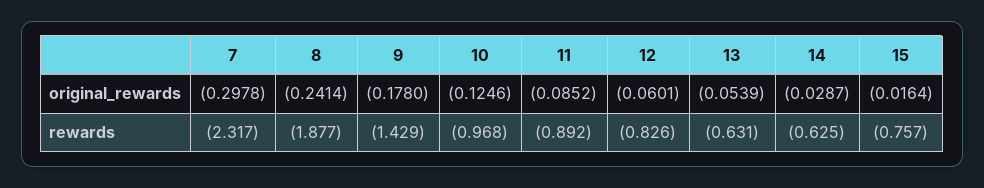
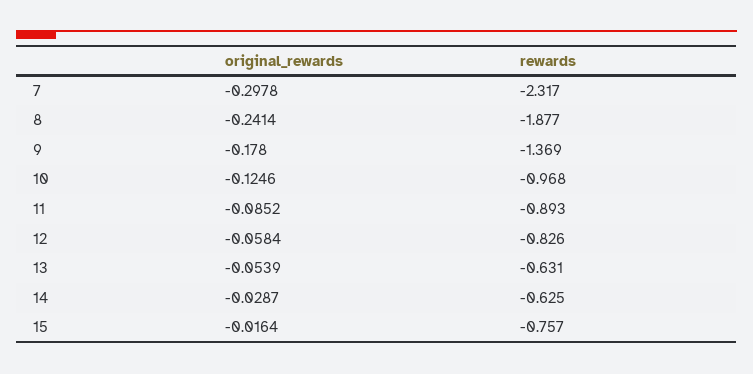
12, original_rewards: -0.0601 -> -0.0584
9, rewards: -1.429 -> -1.369
11, rewards: -0.892 -> -0.893

